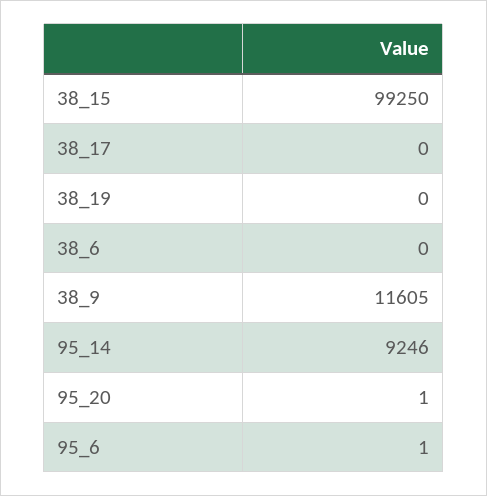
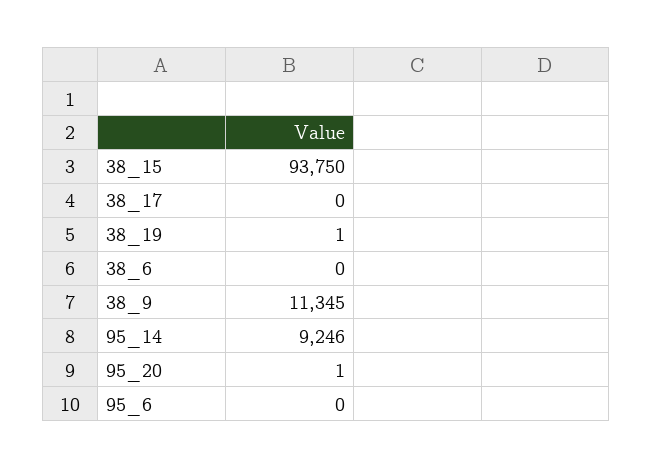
38_15: 99250 -> 93750
38_19: 0 -> 1
38_9: 11605 -> 11345
95_6: 1 -> 0

